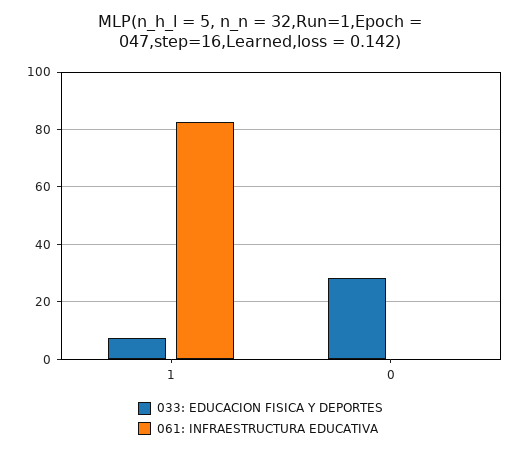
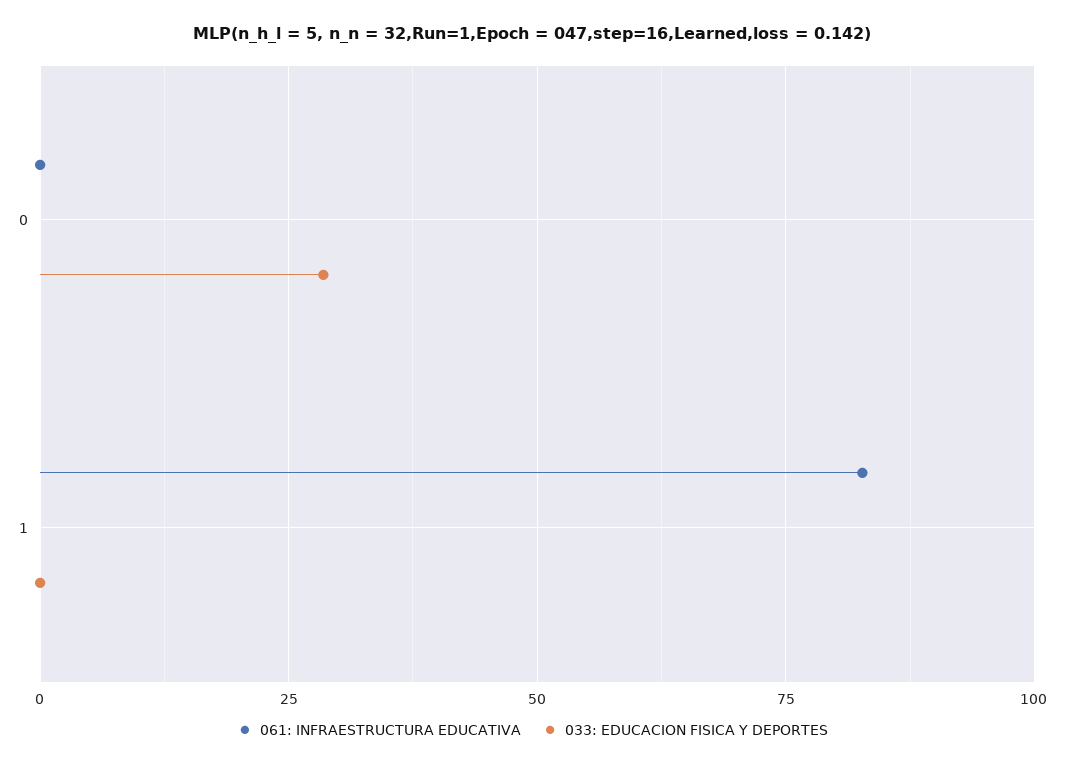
033: EDUCACION FISICA Y DEPORTES, 1: 7.5 -> 0

